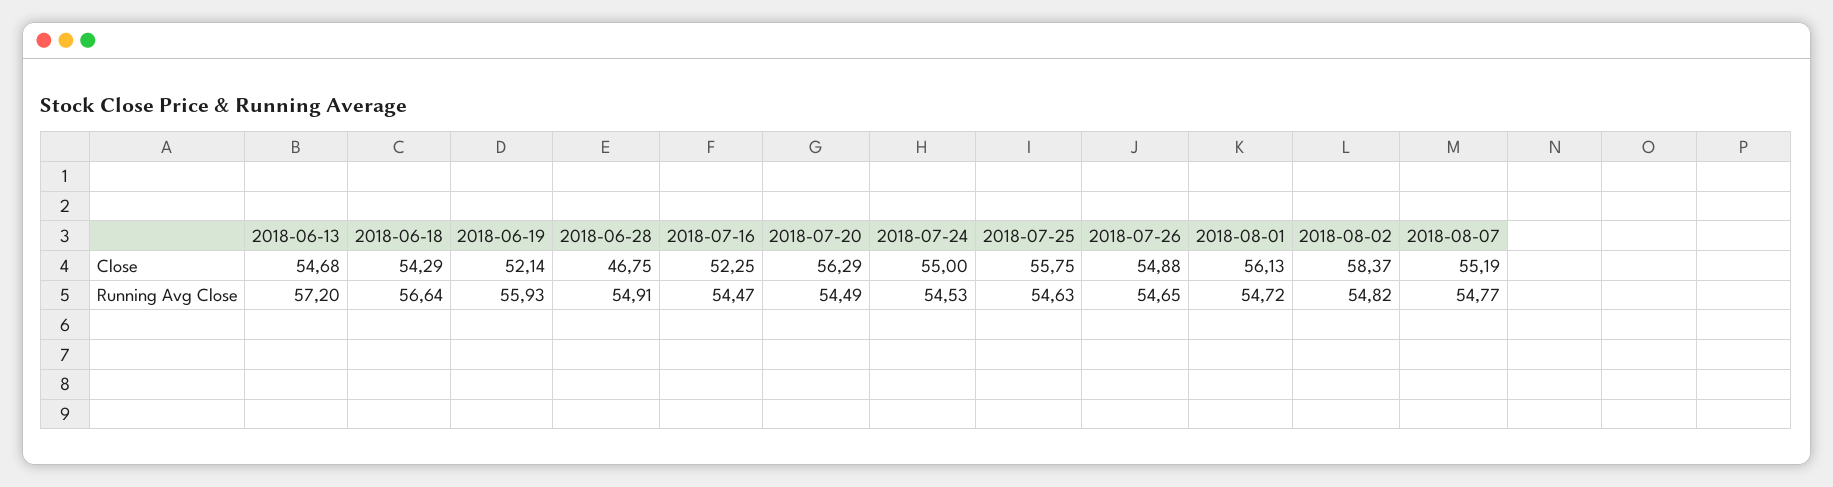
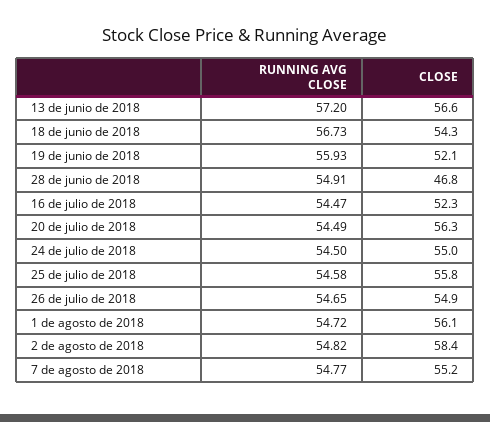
2018-06-13, Close: 54.68 -> 56.6
2018-06-18, Running Avg Close: 56.64 -> 56.73
2018-07-24, Running Avg Close: 54.53 -> 54.5
2018-07-25, Running Avg Close: 54.63 -> 54.58

